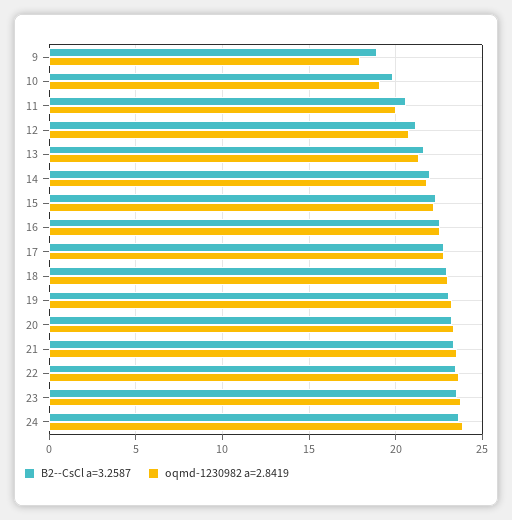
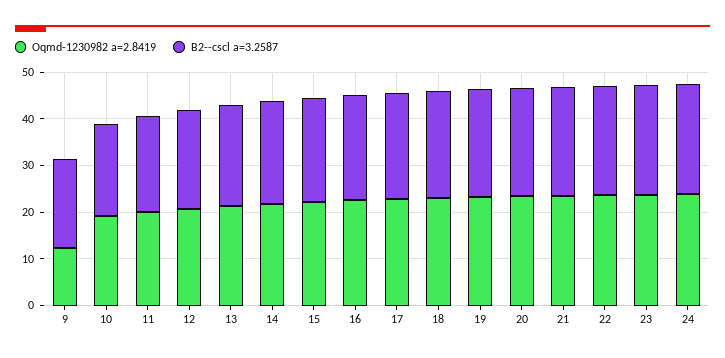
oqmd-1230982 a=2.8419, 9: 18 -> 12

